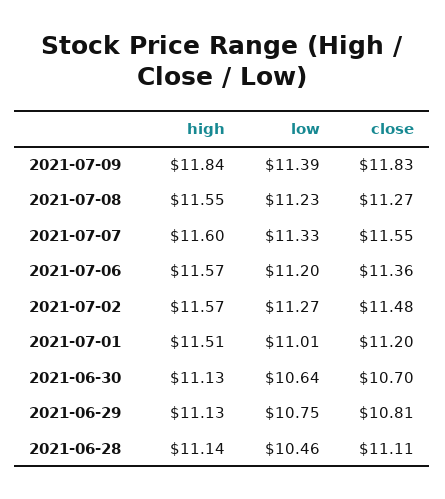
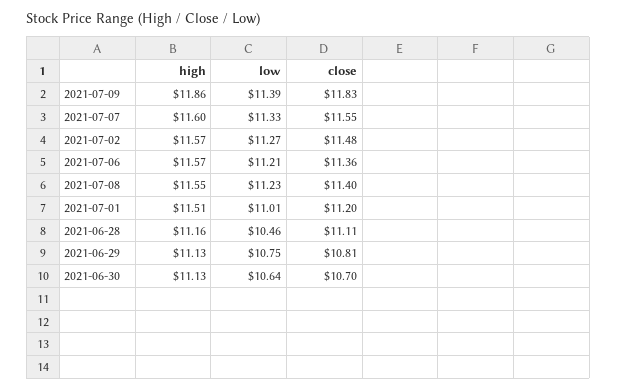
high, 2021-07-09: 11.84 -> 11.86
close, 2021-07-08: 11.27 -> 11.4
low, 2021-07-06: 11.2 -> 11.21
high, 2021-06-28: 11.14 -> 11.16

